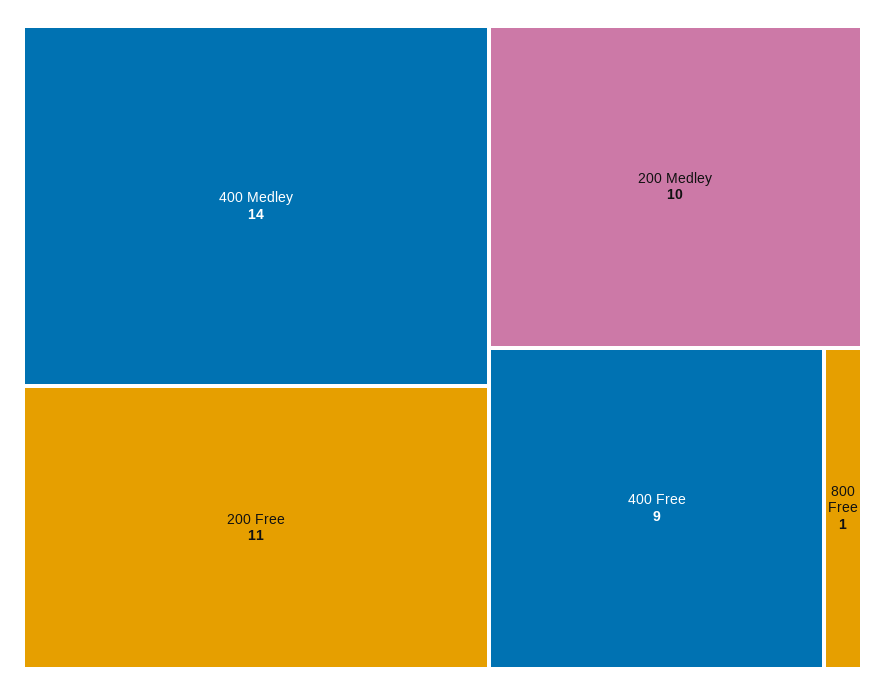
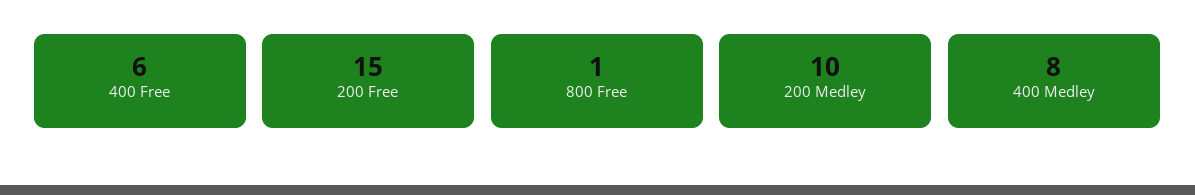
400 Medley: 14 -> 8
200 Free: 11 -> 15
400 Free: 9 -> 6

